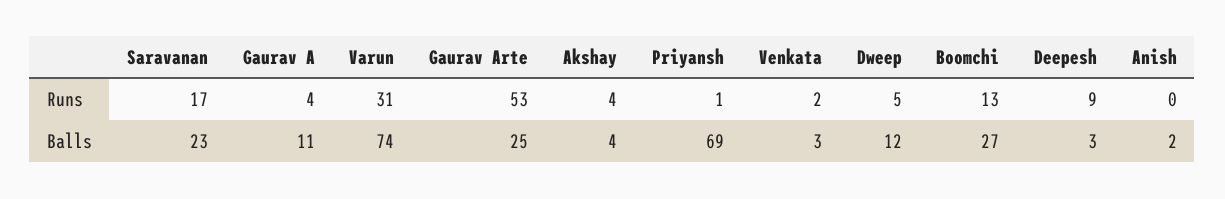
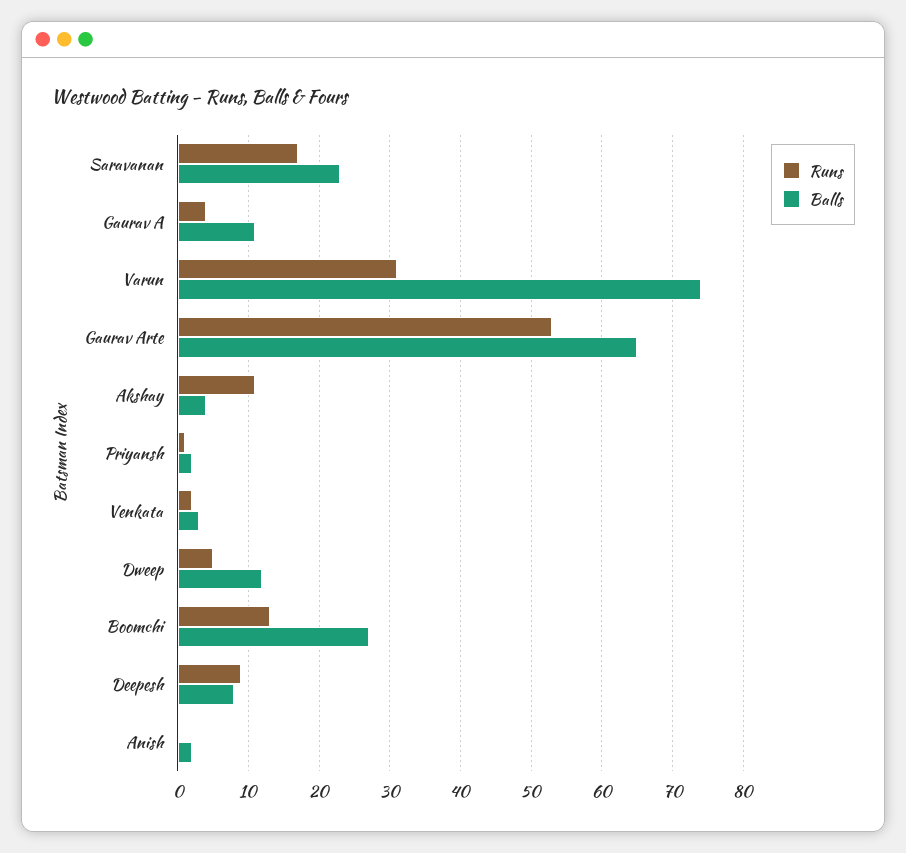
Runs, Akshay: 4 -> 11
Balls, Gaurav Arte: 25 -> 65
Balls, Priyansh: 69 -> 2
Balls, Deepesh: 3 -> 8

